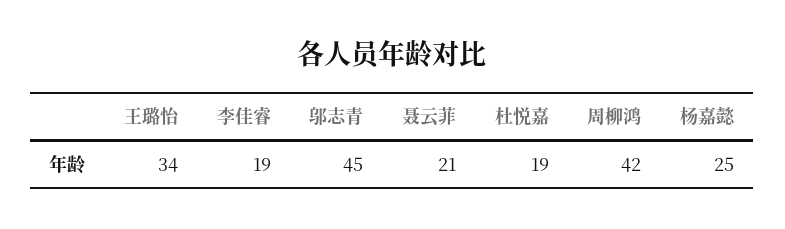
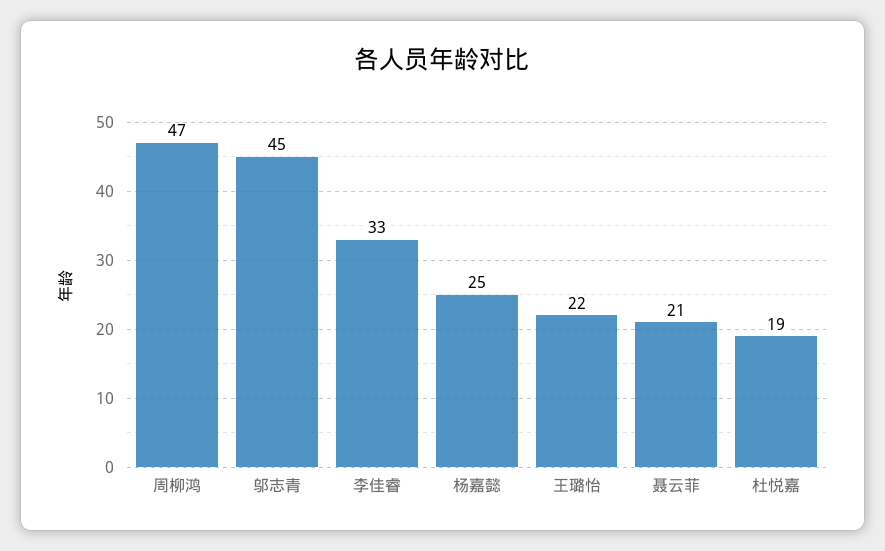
王璐怡: 34 -> 22
李佳睿: 19 -> 33
周柳鸿: 42 -> 47

